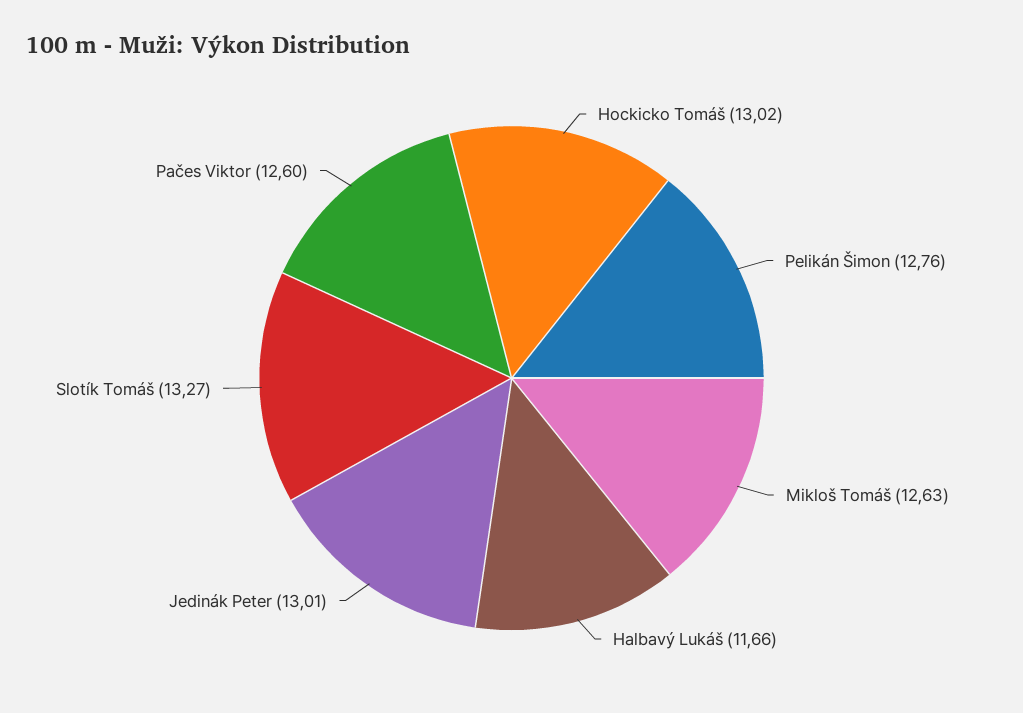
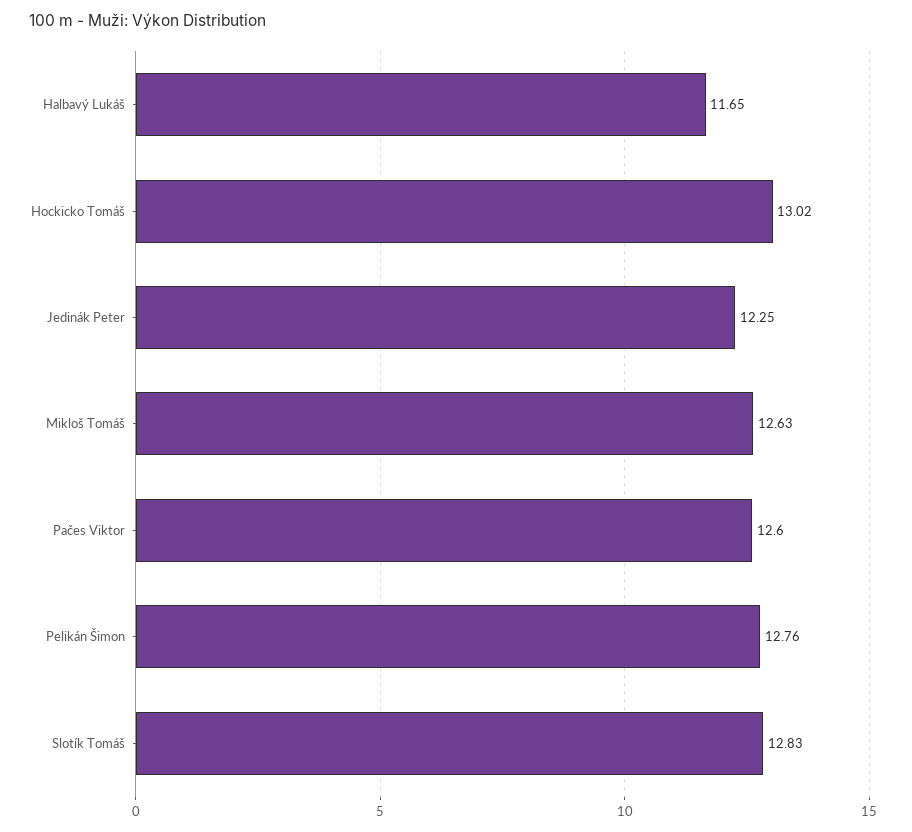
Halbavý Lukáš: 11.66 -> 11.65
Jedinák Peter: 13.01 -> 12.25
Slotík Tomáš: 13.27 -> 12.83

